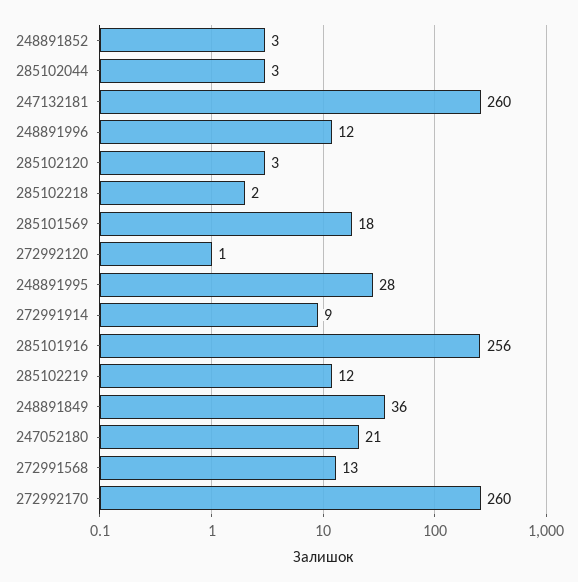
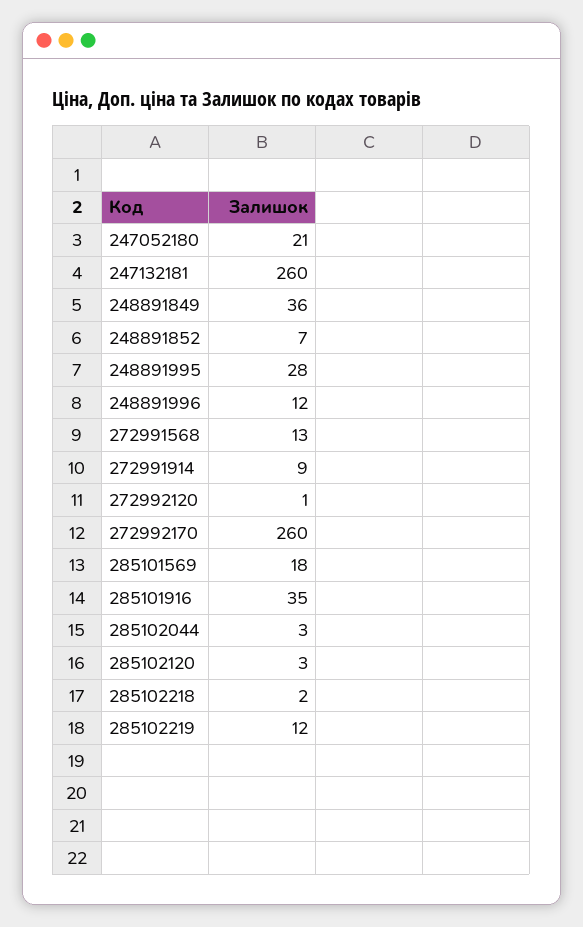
248891852: 3 -> 7
285101916: 256 -> 35

